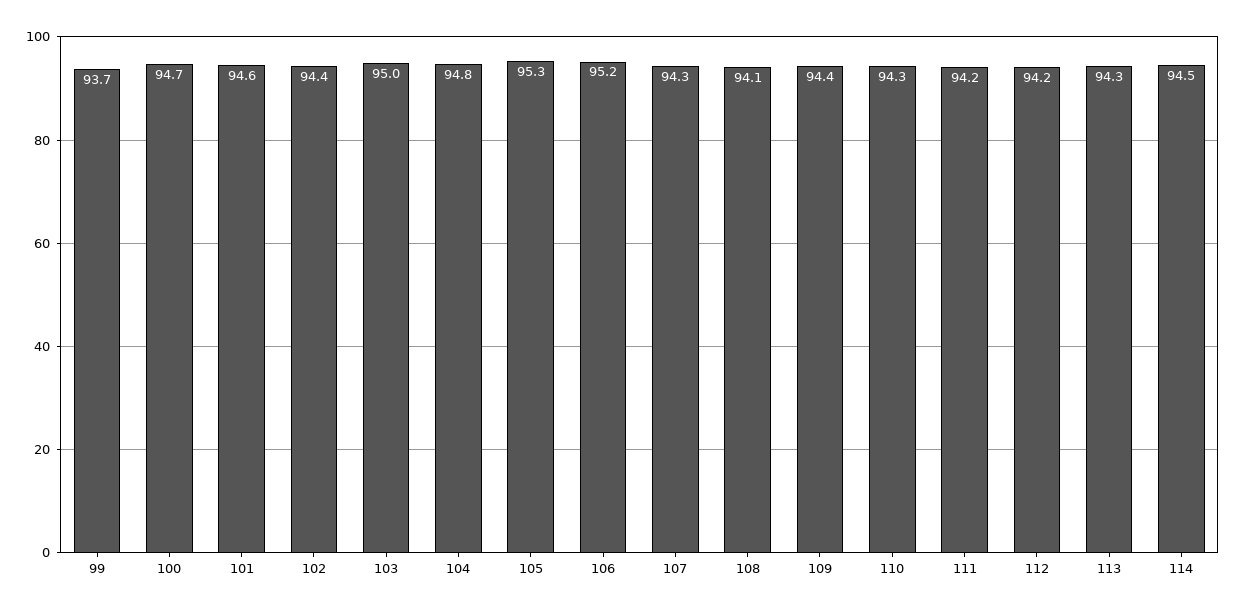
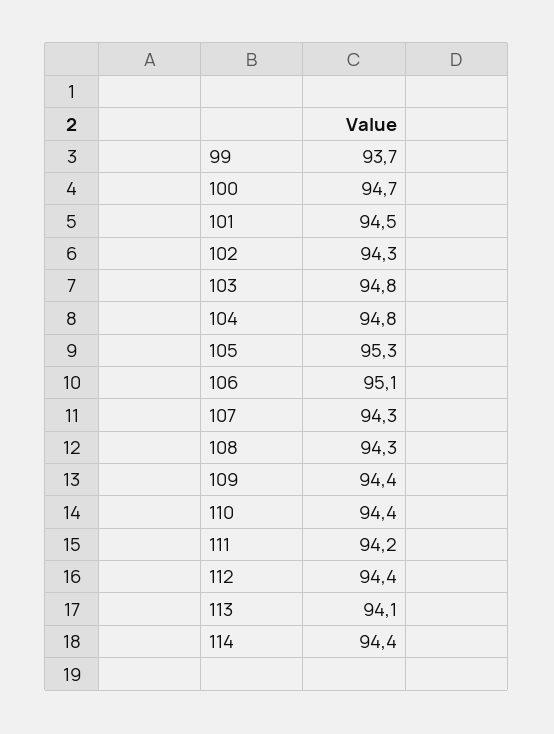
101: 94.6 -> 94.5
102: 94.4 -> 94.3
103: 95 -> 94.8
106: 95.2 -> 95.1
108: 94.1 -> 94.3
110: 94.3 -> 94.4
112: 94.2 -> 94.4
113: 94.3 -> 94.1
114: 94.5 -> 94.4

